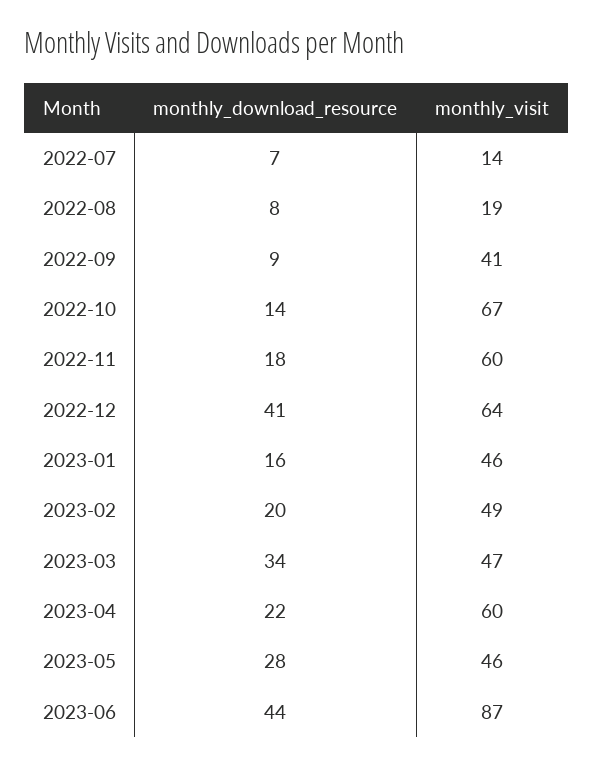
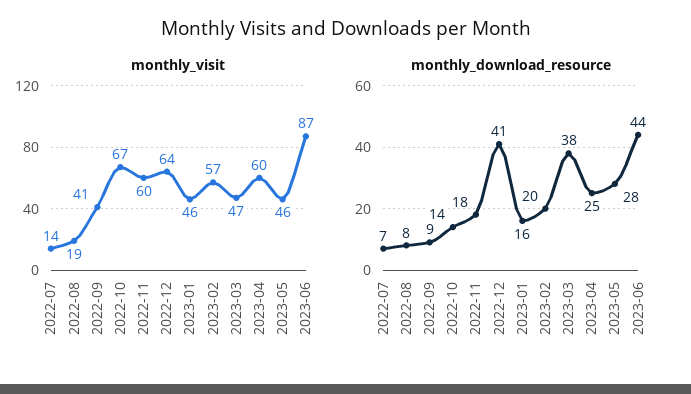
monthly_visit, 2023-02: 49 -> 57
monthly_download_resource, 2023-03: 34 -> 38
monthly_download_resource, 2023-04: 22 -> 25

